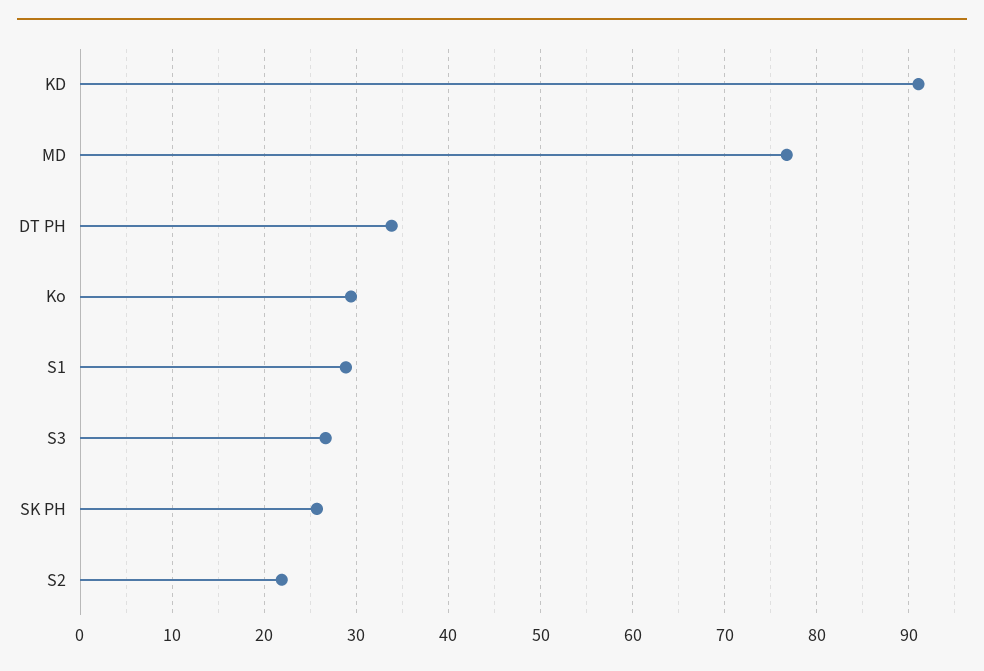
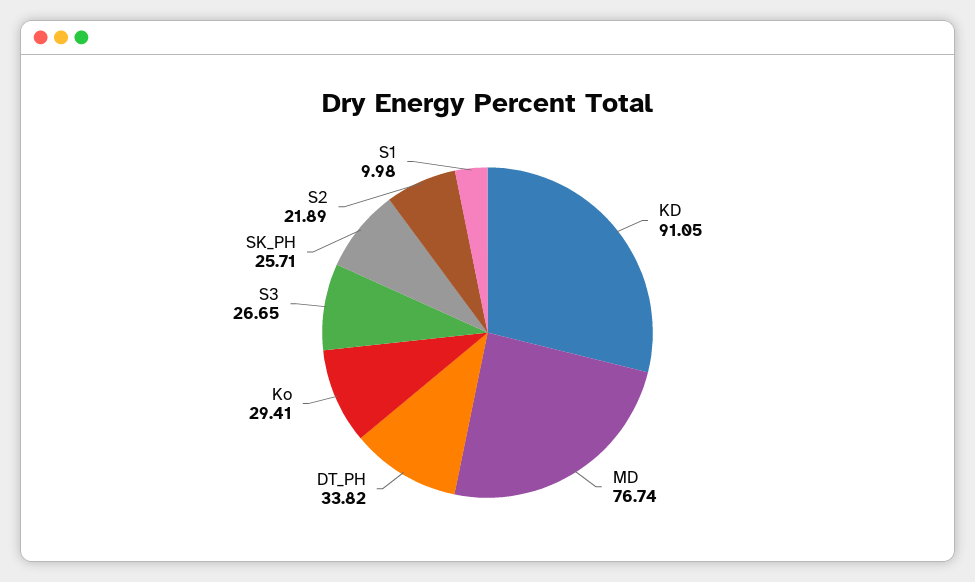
S1: 29 -> 9.98

